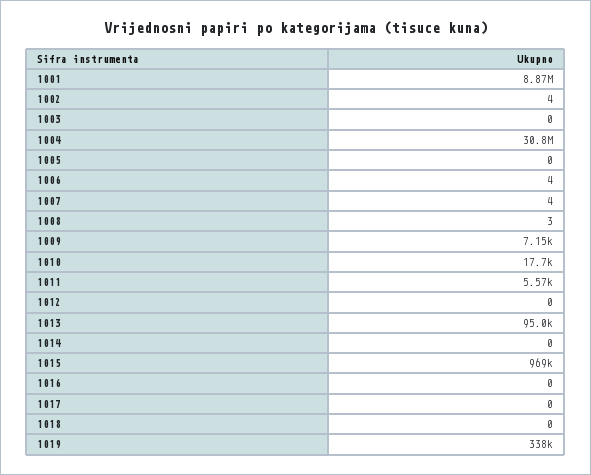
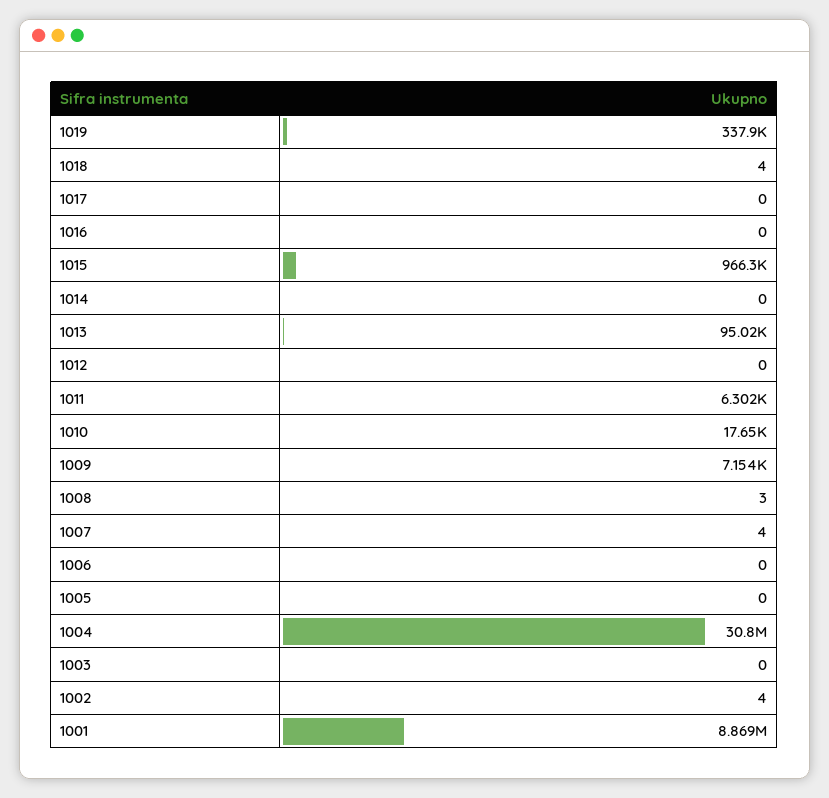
1006: 4 -> 0
1011: 5570 -> 6302
1015: 969000 -> 966300
1018: 0 -> 4

